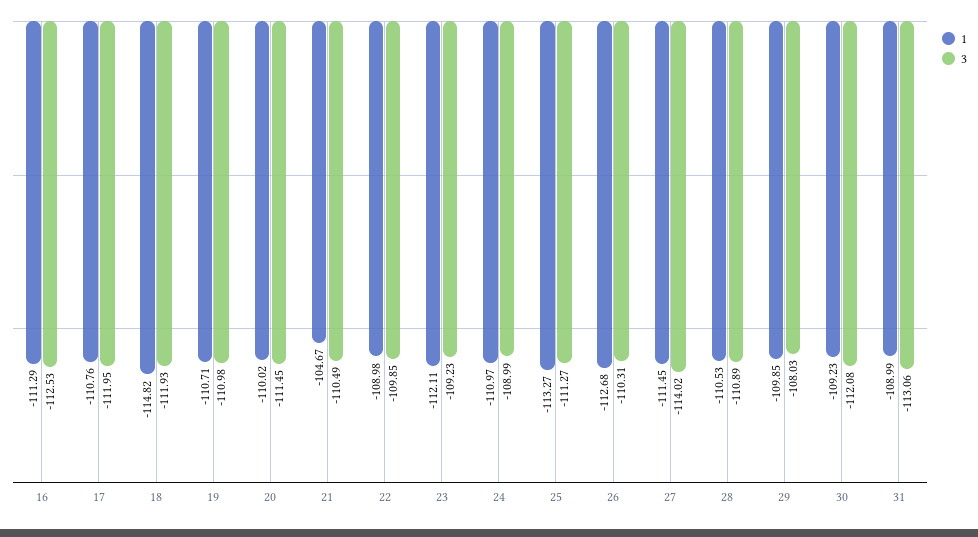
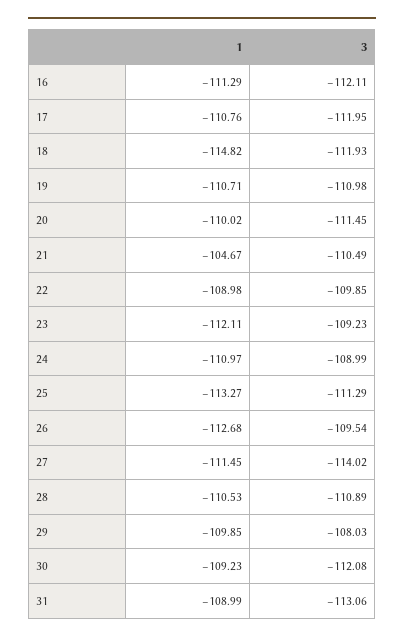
3, 16: -112.53 -> -112.11
3, 25: -111.27 -> -111.29
3, 26: -110.31 -> -109.54

